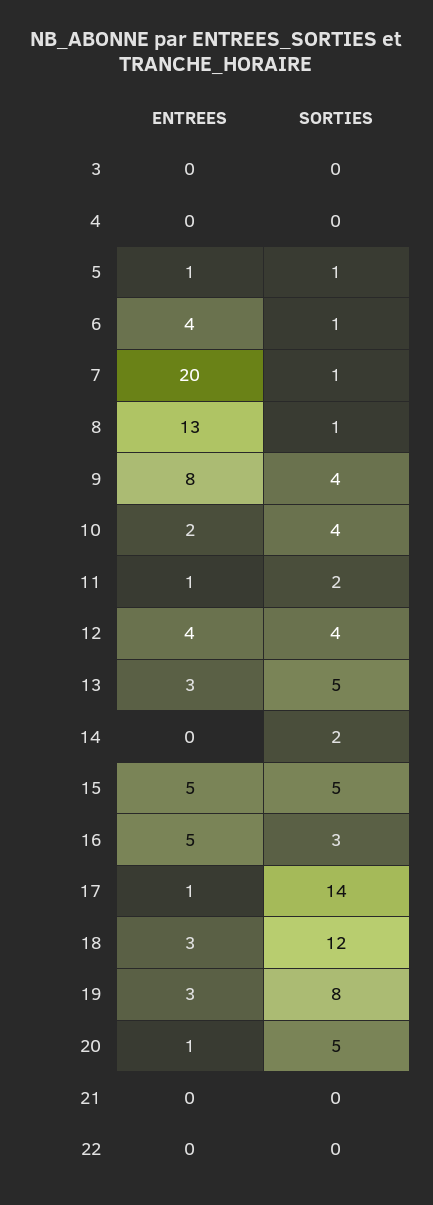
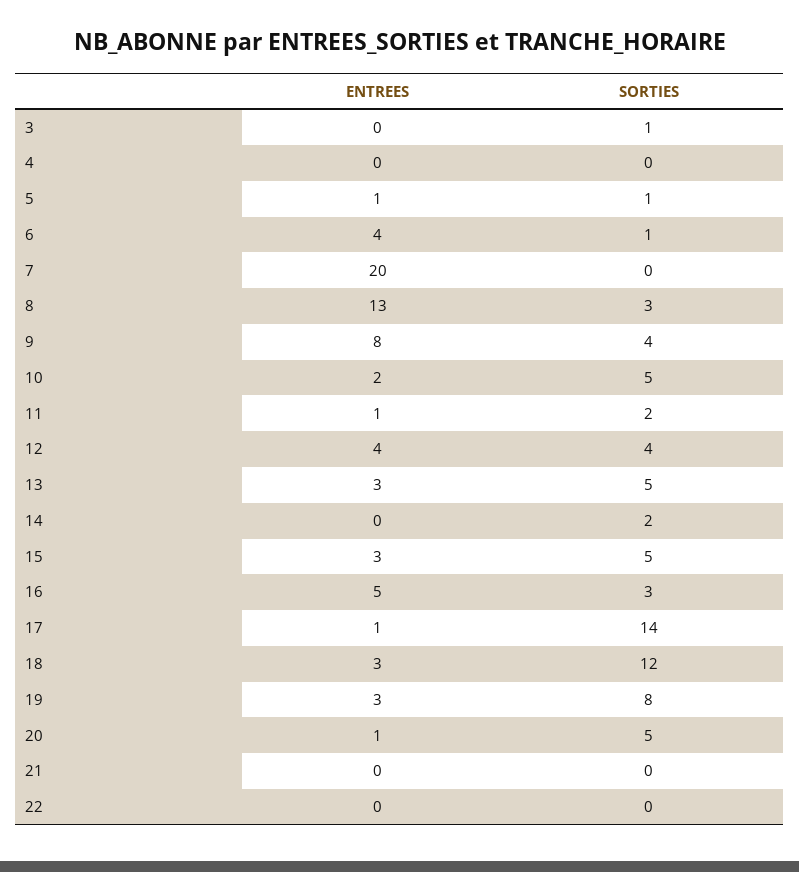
SORTIES, 3: 0 -> 1
SORTIES, 7: 1 -> 0
SORTIES, 8: 1 -> 3
SORTIES, 10: 4 -> 5
ENTREES, 15: 5 -> 3

